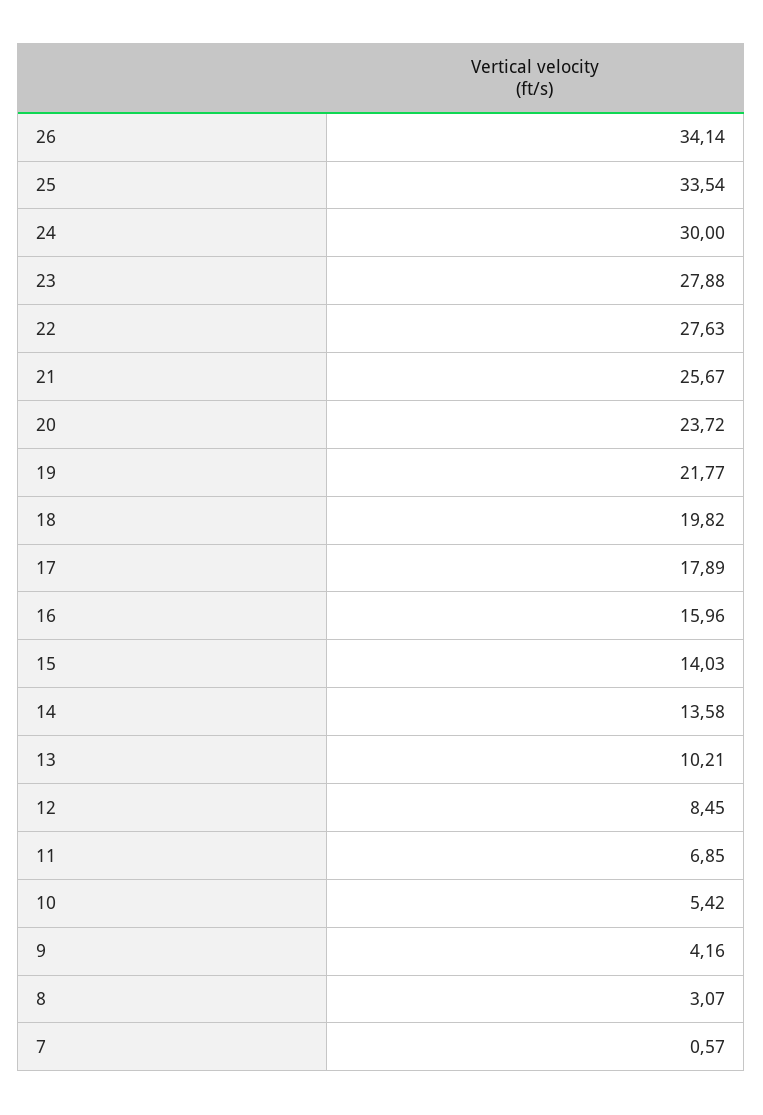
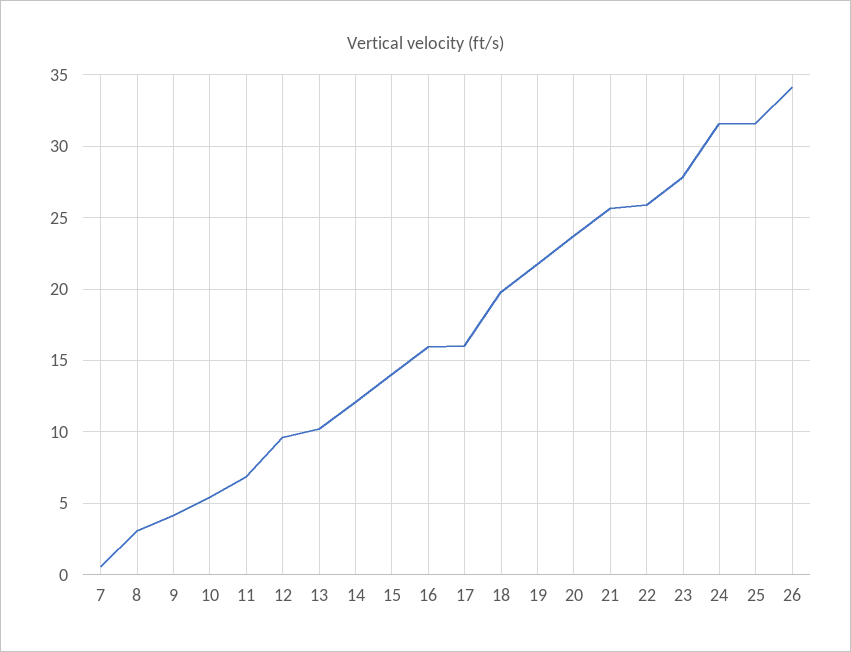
25: 33.54 -> 31.5
24: 30 -> 31.5
22: 27.63 -> 26
17: 17.89 -> 16
14: 13.58 -> 12
12: 8.45 -> 9.5

